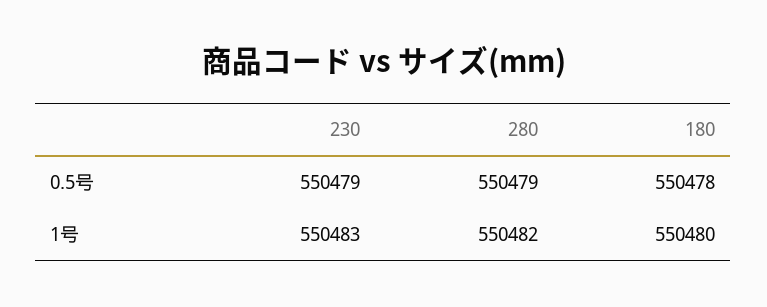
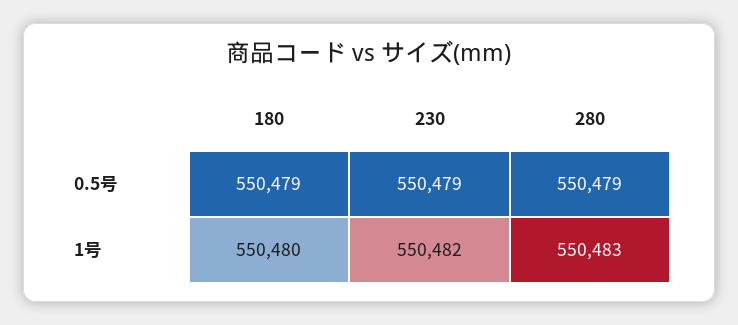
180, 0.5号: 550478 -> 550479
230, 1号: 550483 -> 550482
280, 1号: 550482 -> 550483

